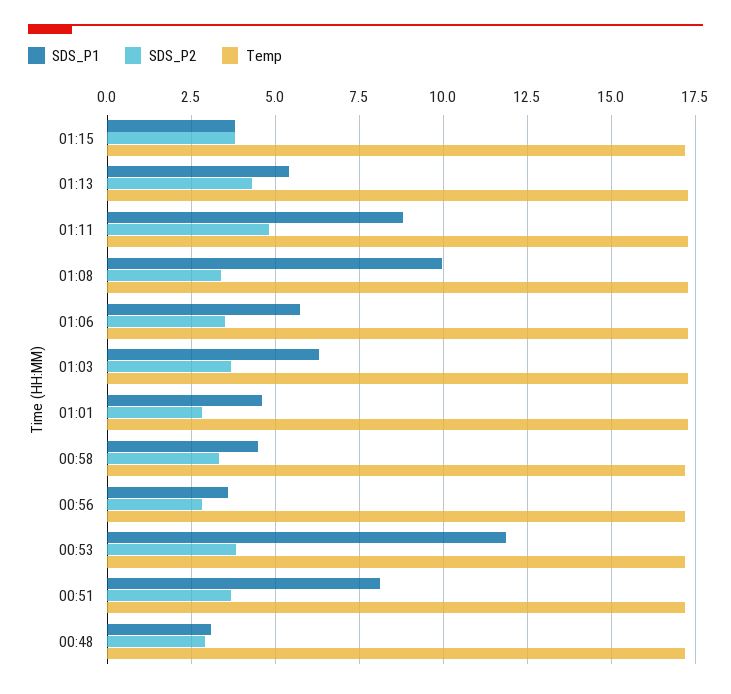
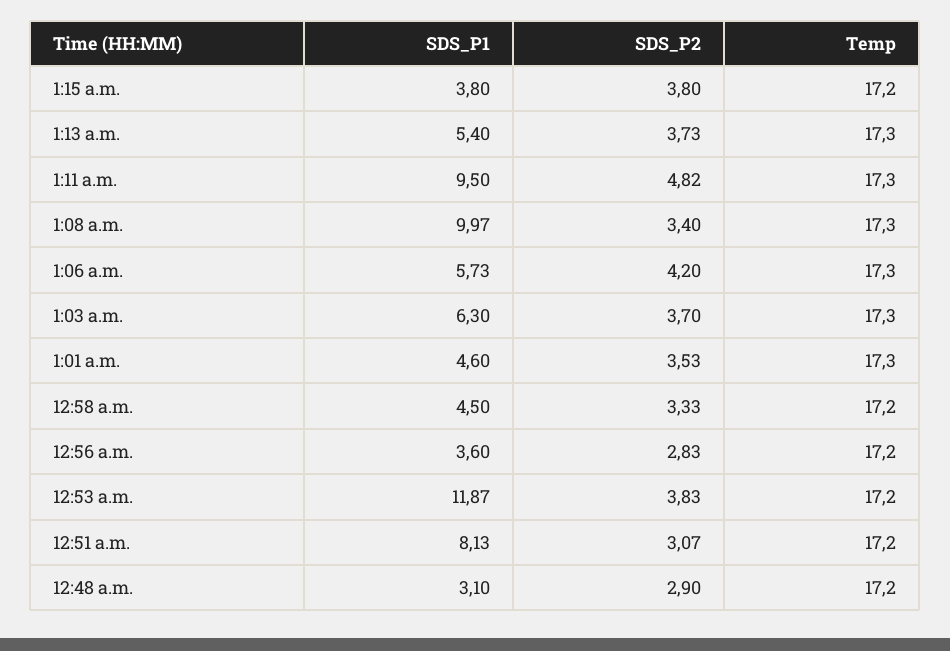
SDS_P2, 01:13: 4.25 -> 3.73
SDS_P1, 01:11: 8.75 -> 9.5
SDS_P2, 01:06: 3.5 -> 4.2
SDS_P2, 01:01: 2.75 -> 3.53
SDS_P2, 00:51: 3.75 -> 3.07

